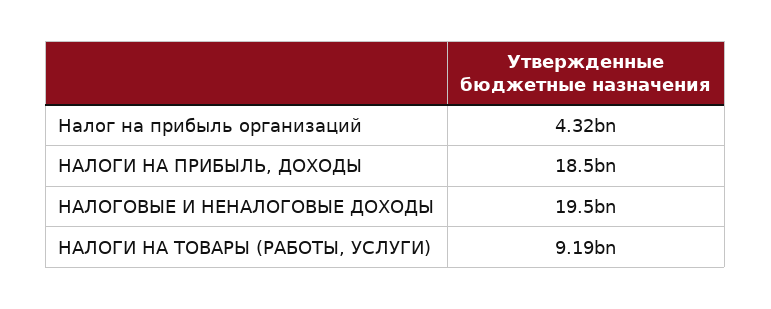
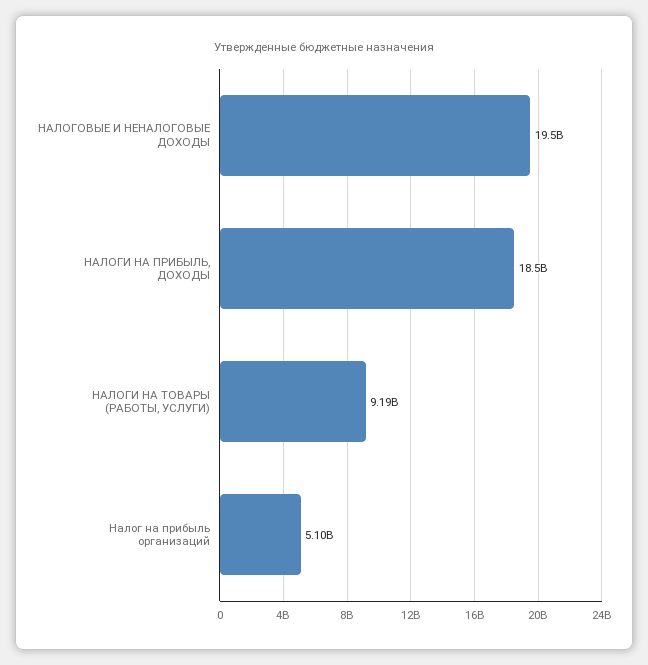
Налог на прибыль организаций: 4320000000 -> 5100000000

